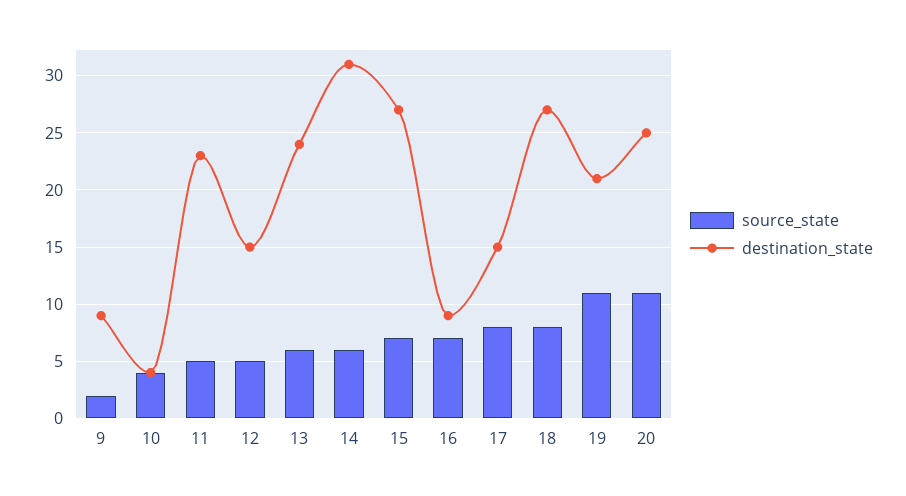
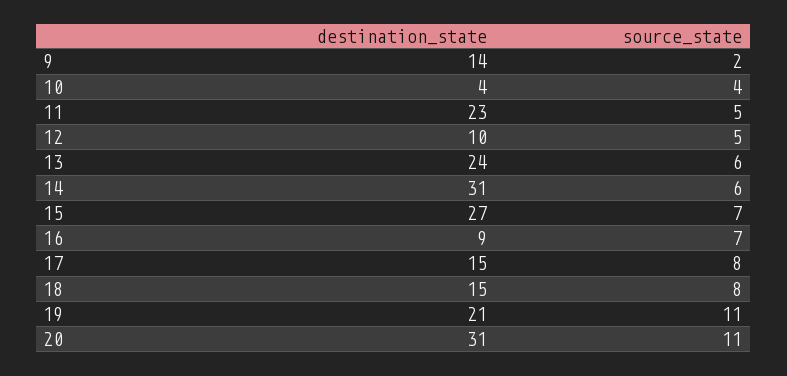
destination_state, 9: 9 -> 14
destination_state, 12: 15 -> 10
destination_state, 18: 27 -> 15
destination_state, 20: 25 -> 31

